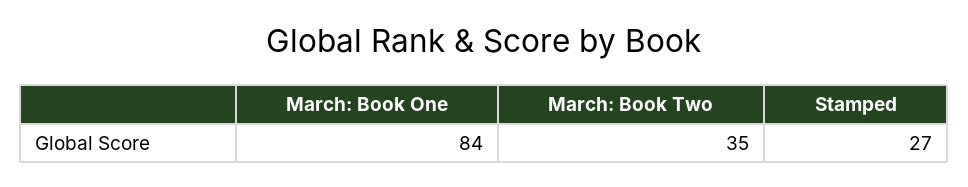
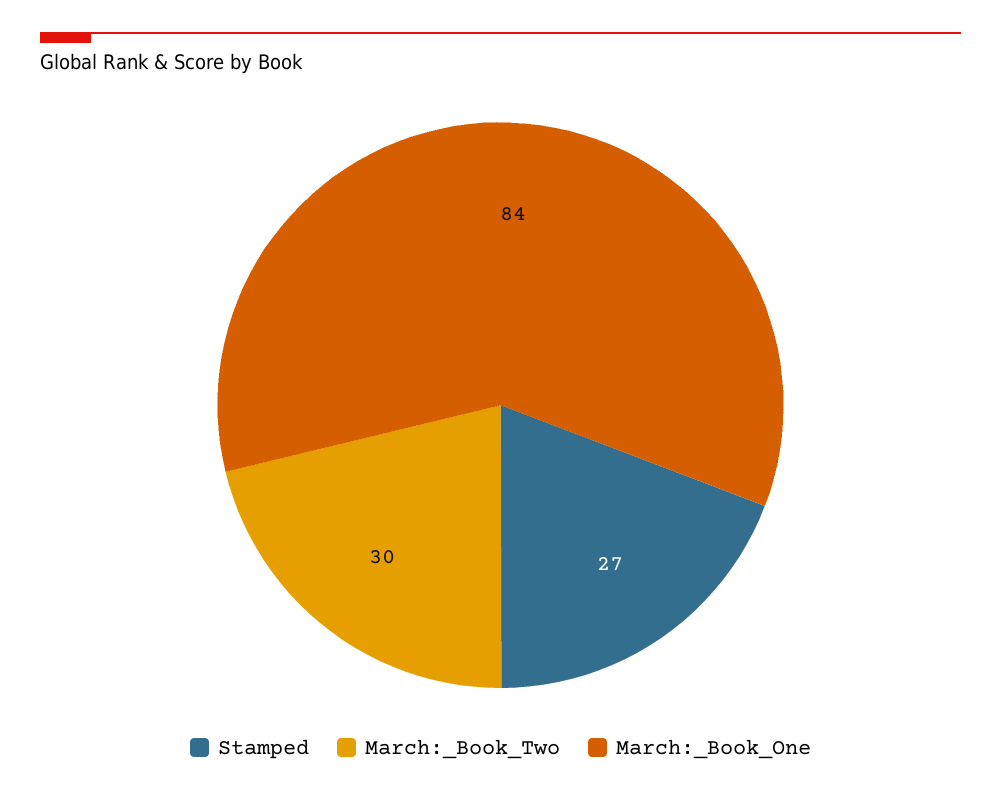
March: Book Two: 35 -> 30

